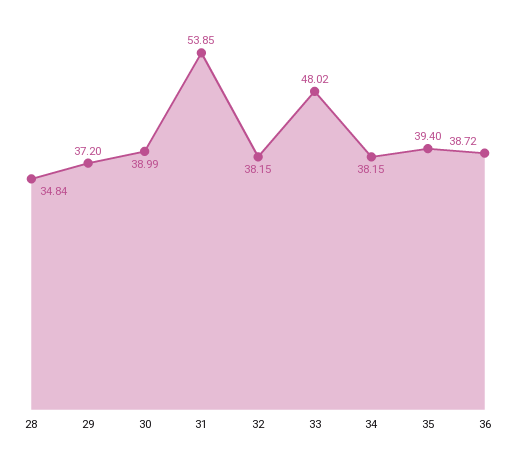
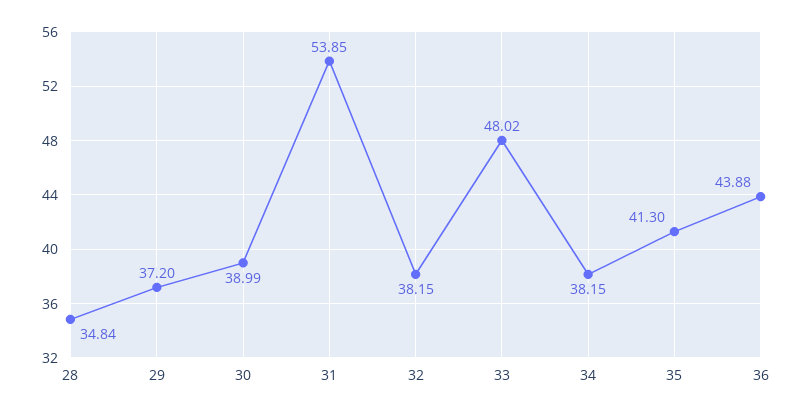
35: 39.4 -> 41.3
36: 38.72 -> 43.88

